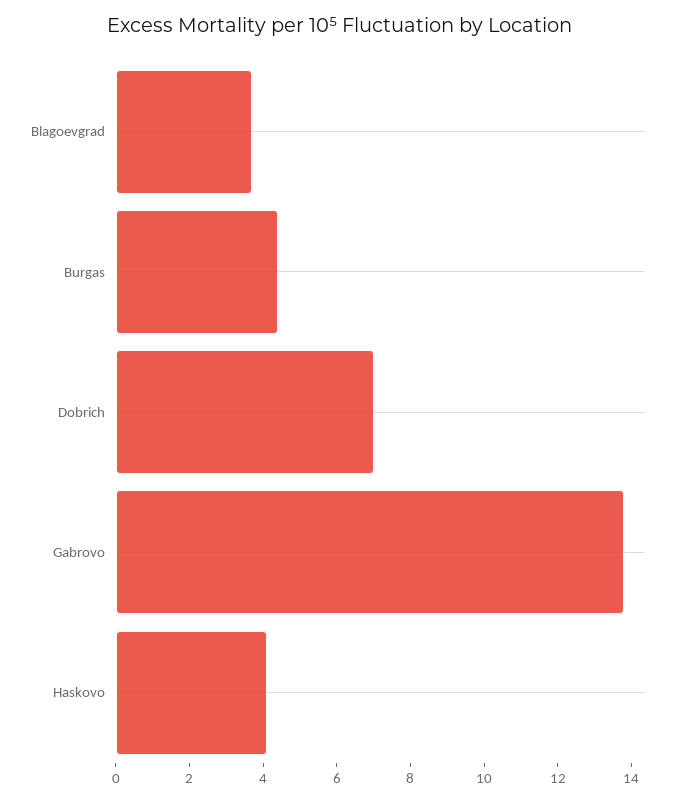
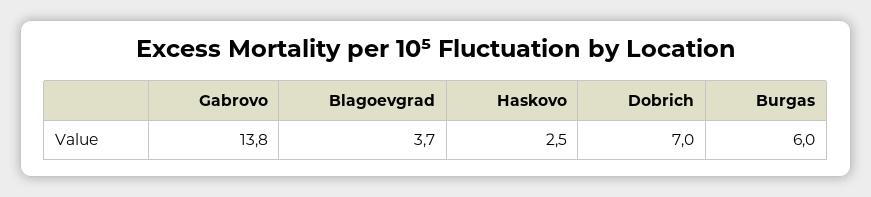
Burgas: 4.5 -> 6
Haskovo: 4 -> 2.5

